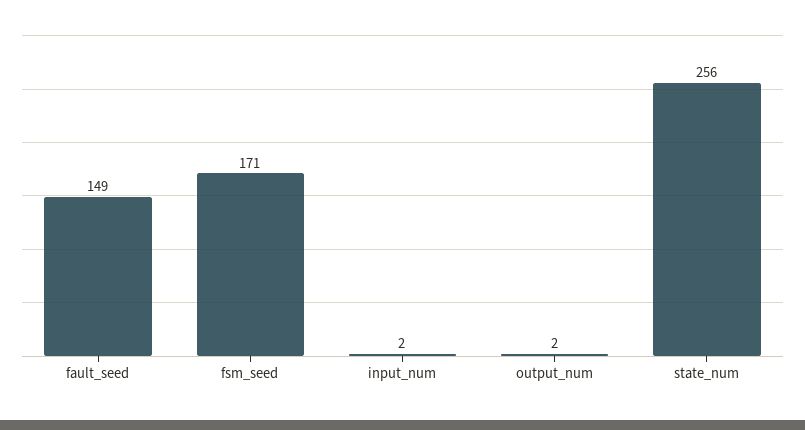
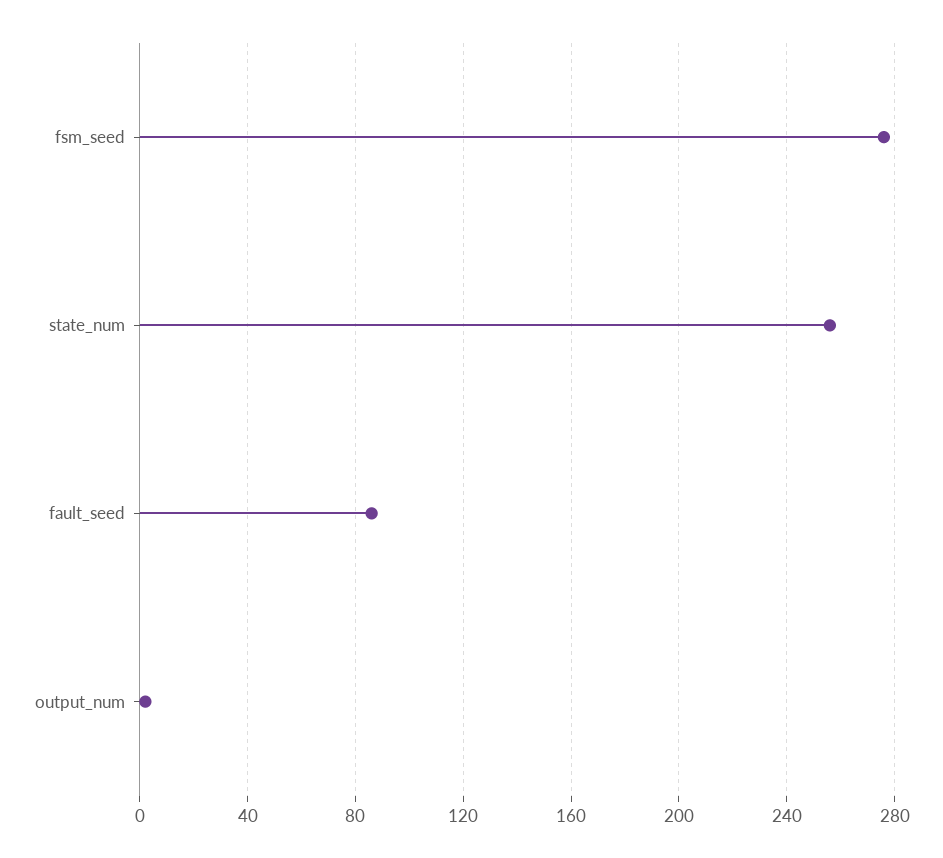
fault_seed: 149 -> 85
fsm_seed: 171 -> 275
input_num: 2 -> none

